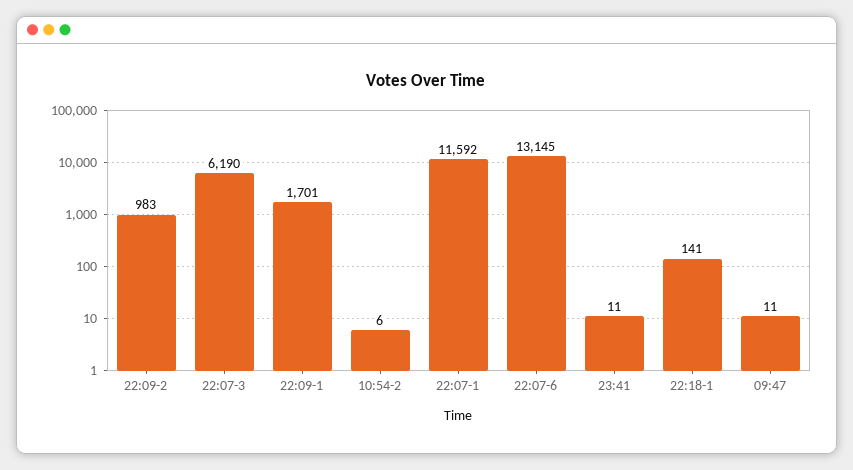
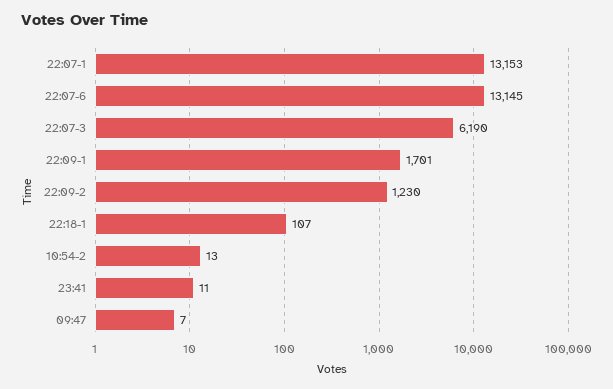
22:09-2: 983 -> 1230
10:54-2: 6 -> 13
22:07-1: 11592 -> 13153
22:18-1: 141 -> 107
09:47: 11 -> 7

